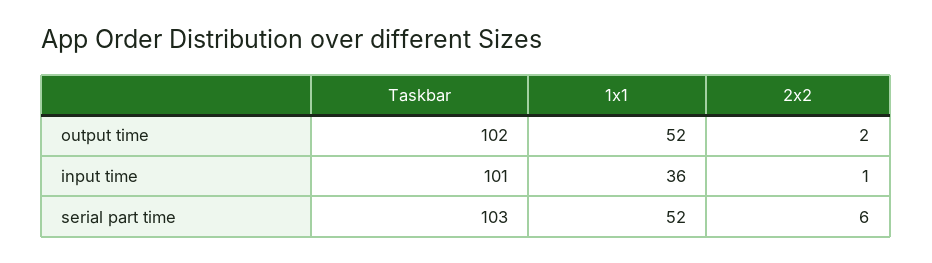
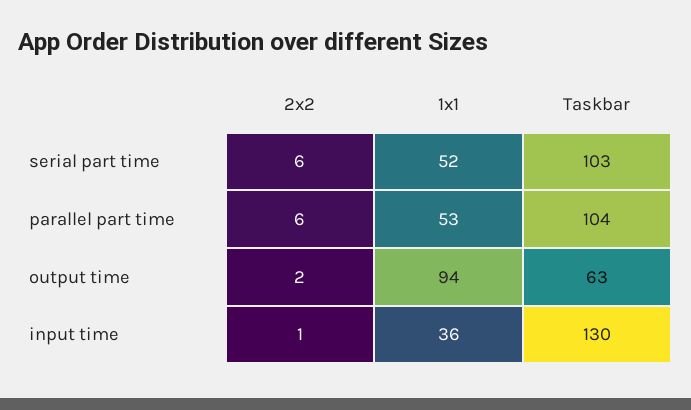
Taskbar, output time: 102 -> 63
1x1, output time: 52 -> 94
Taskbar, input time: 101 -> 130
2x2, parallel part time: none -> 6
1x1, parallel part time: none -> 53
Taskbar, parallel part time: none -> 104

